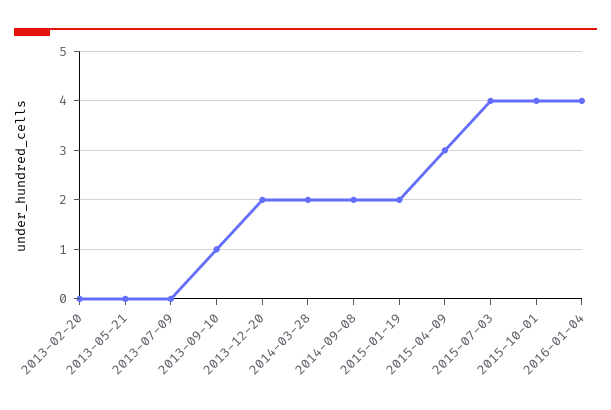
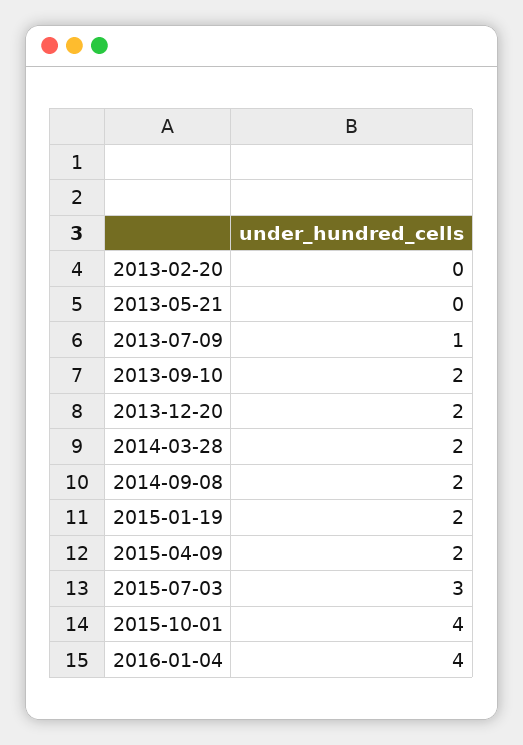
2013-07-09: 0 -> 1
2013-09-10: 1 -> 2
2015-04-09: 3 -> 2
2015-07-03: 4 -> 3

